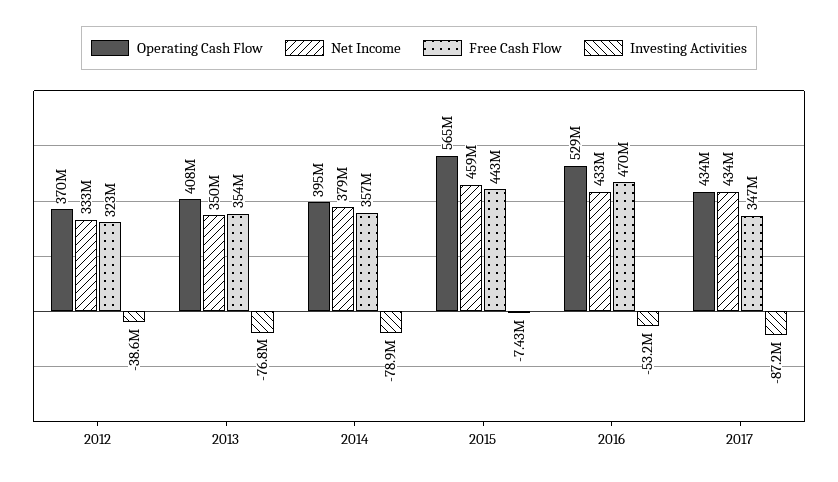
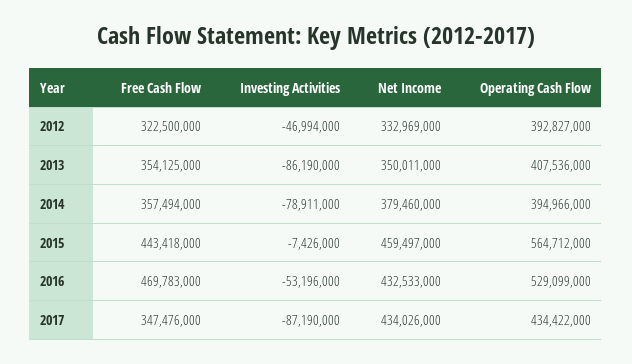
Operating Cash Flow, 2012: 370000000 -> 392827000
Investing Activities, 2012: -38600000 -> -46994000
Investing Activities, 2013: -76800000 -> -86190000

